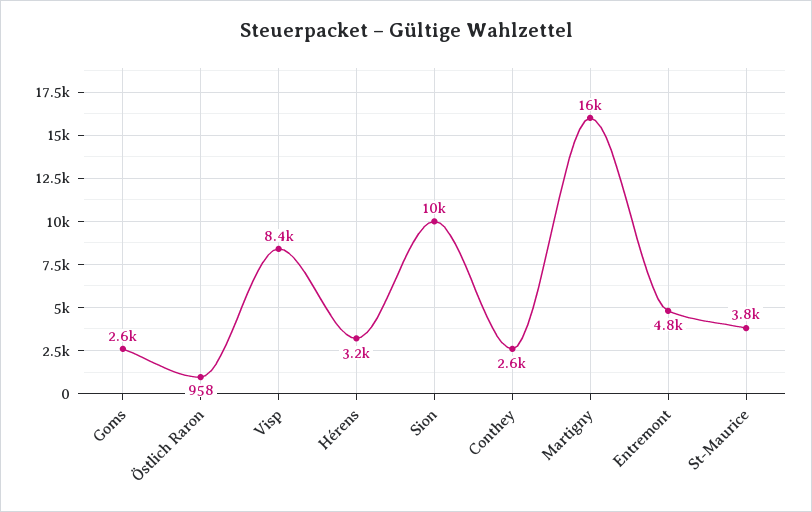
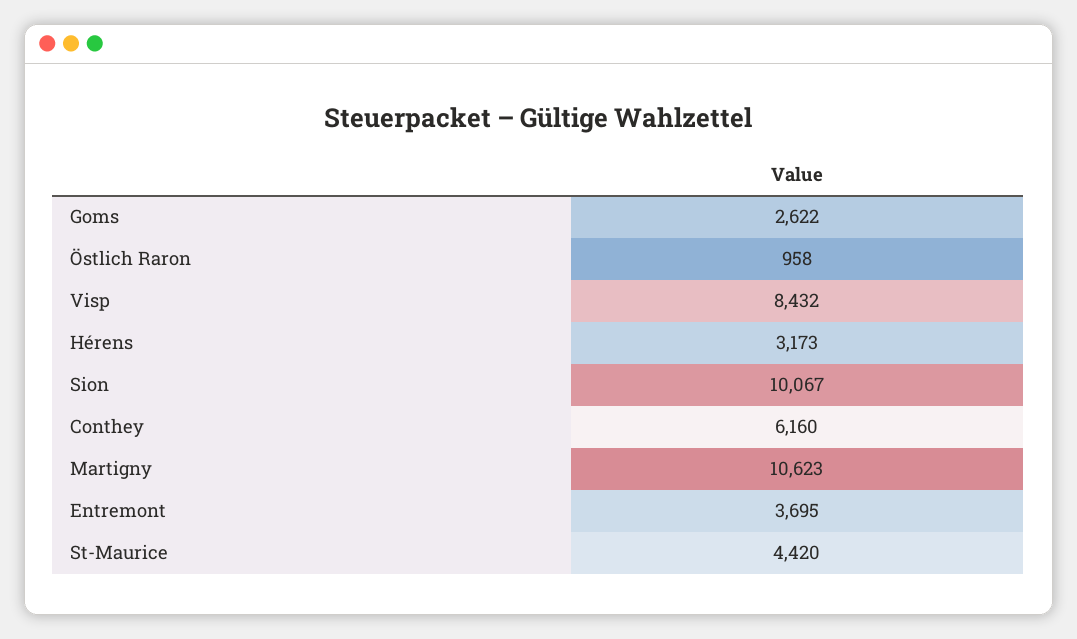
Conthey: 2600 -> 6160
Martigny: 16000 -> 10623
Entremont: 4800 -> 3695
St-Maurice: 3800 -> 4420

